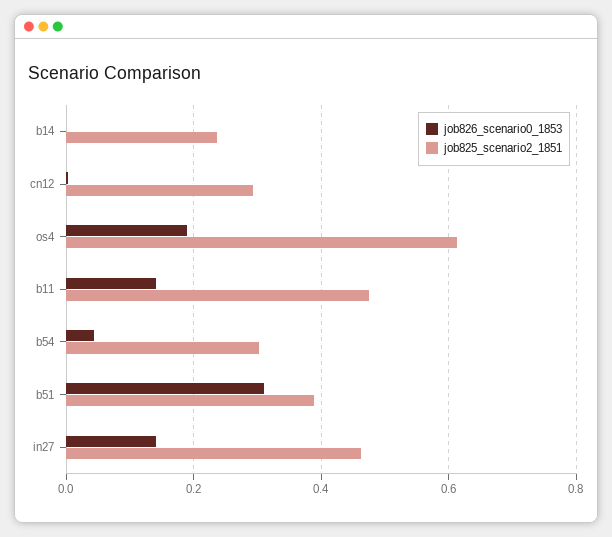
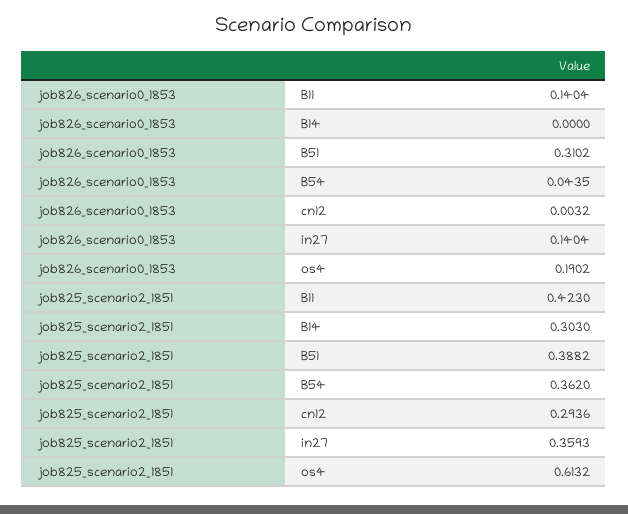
job825_scenario2_1851, b14: 0.24 -> 0.303
job825_scenario2_1851, b11: 0.48 -> 0.423
job825_scenario2_1851, b54: 0.3 -> 0.362
job825_scenario2_1851, in27: 0.46 -> 0.3593

